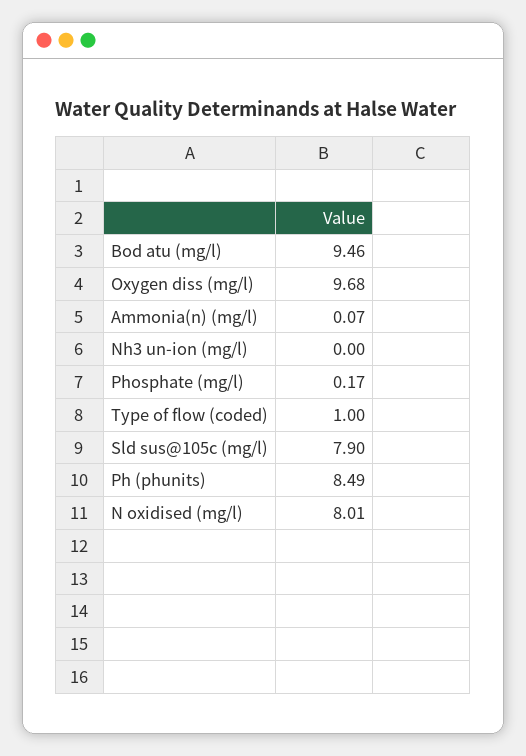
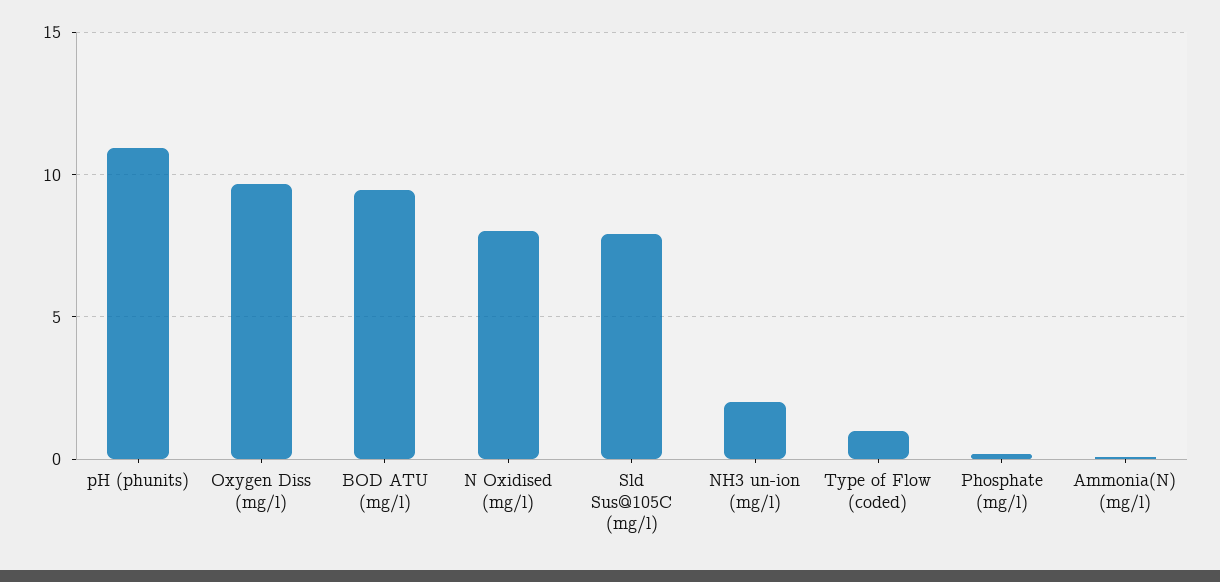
Nh3 un-ion (mg/l): 0 -> 2
Ph (phunits): 8.49 -> 11

